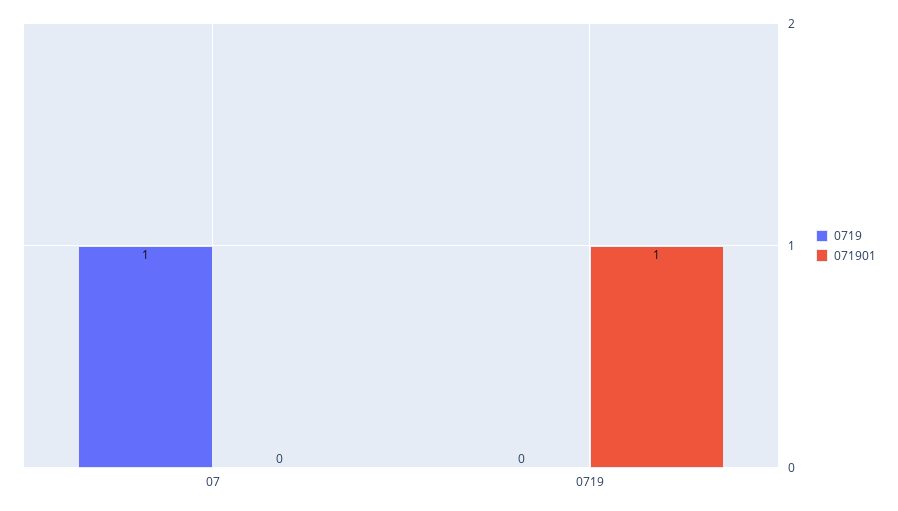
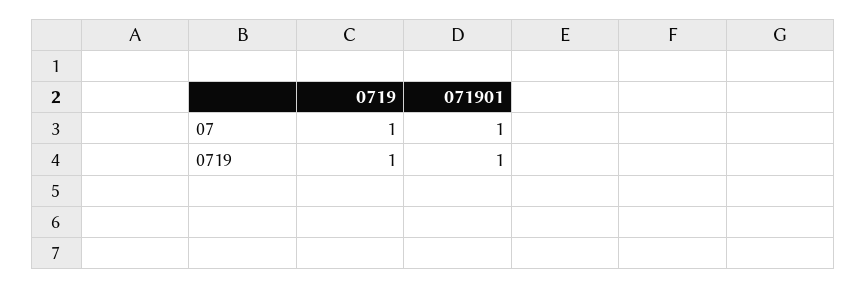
071901, 07: 0 -> 1
0719, 0719: 0 -> 1

